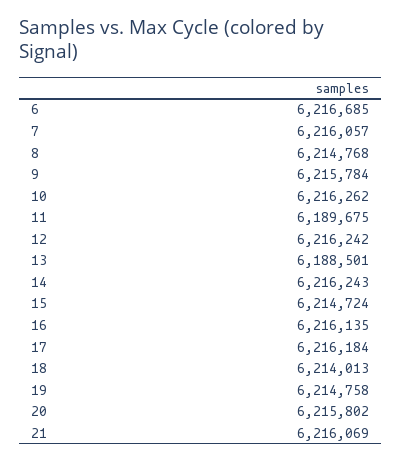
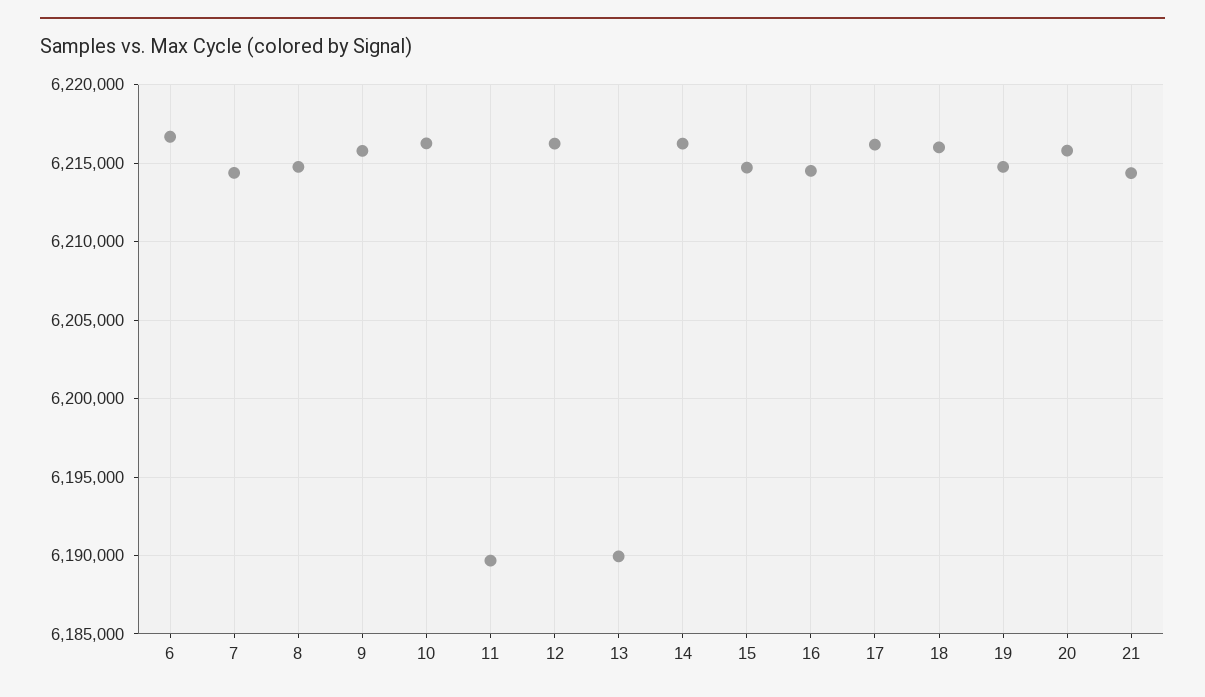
7: 6216057 -> 6214500
13: 6188501 -> 6190000
16: 6216135 -> 6214500
18: 6214013 -> 6216000
21: 6216069 -> 6214500

